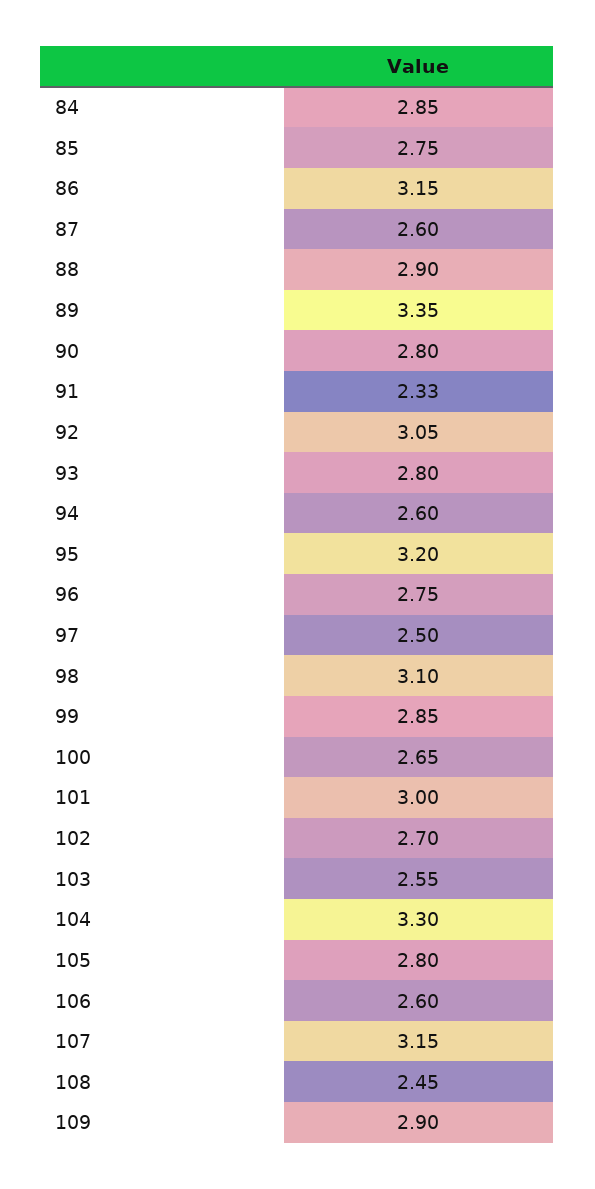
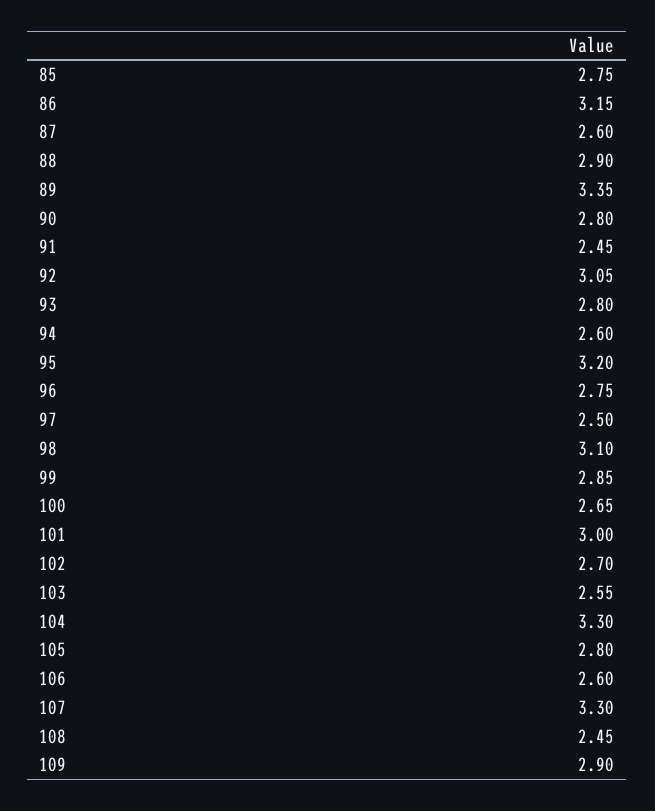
84: 2.85 -> none
91: 2.33 -> 2.45
107: 3.15 -> 3.3

